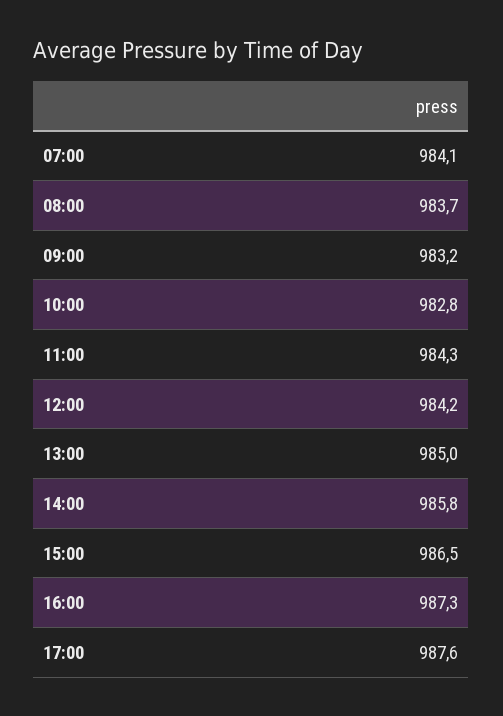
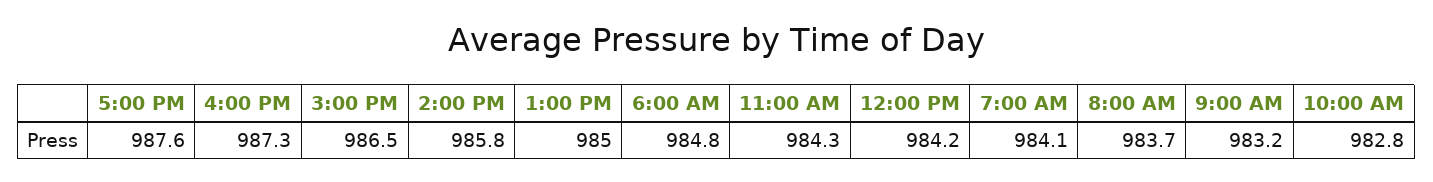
6:00 AM: none -> 984.8

